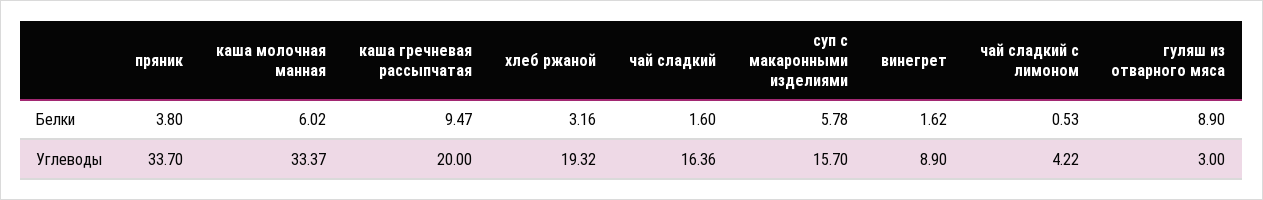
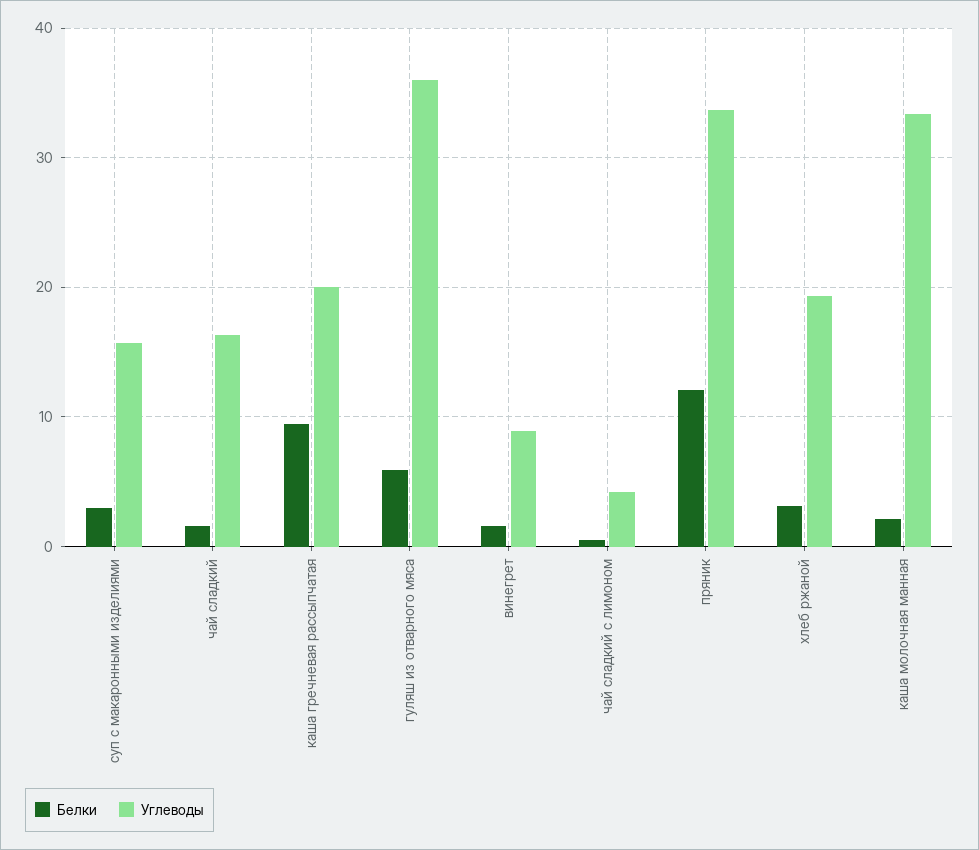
Белки, пряник: 3.8 -> 12
Белки, каша молочная манная: 6.02 -> 2
Белки, суп с макаронными изделиями: 5.78 -> 3
Белки, гуляш из отварного мяса: 8.9 -> 6
Углеводы, гуляш из отварного мяса: 3 -> 36

